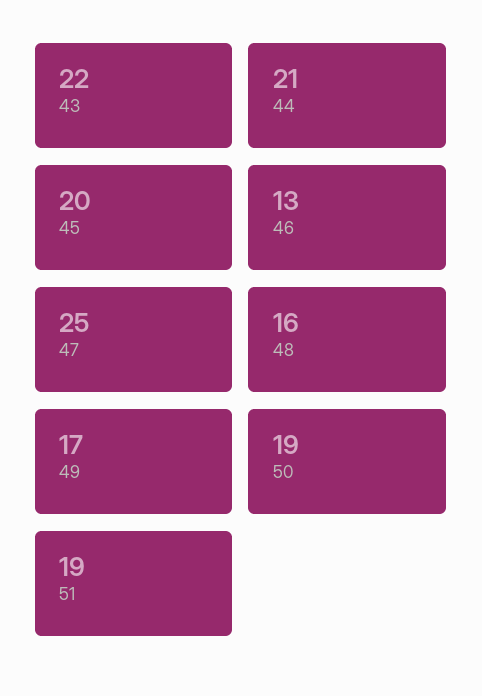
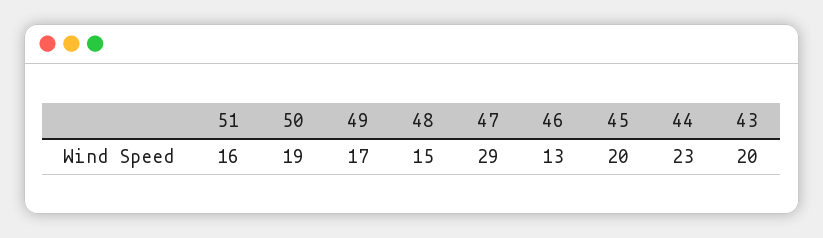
43: 22 -> 20
44: 21 -> 23
47: 25 -> 29
48: 16 -> 15
51: 19 -> 16

